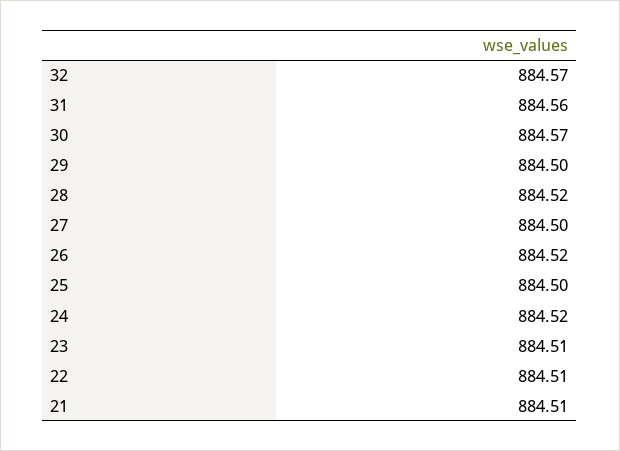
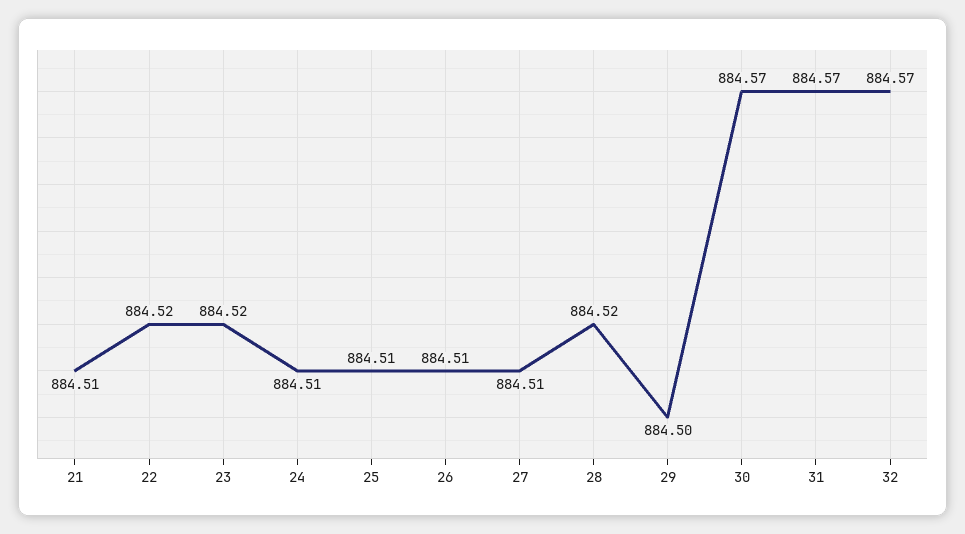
31: 884.56 -> 884.57
27: 884.5 -> 884.51
26: 884.52 -> 884.51
25: 884.5 -> 884.51
24: 884.52 -> 884.51
23: 884.51 -> 884.52
22: 884.51 -> 884.52

